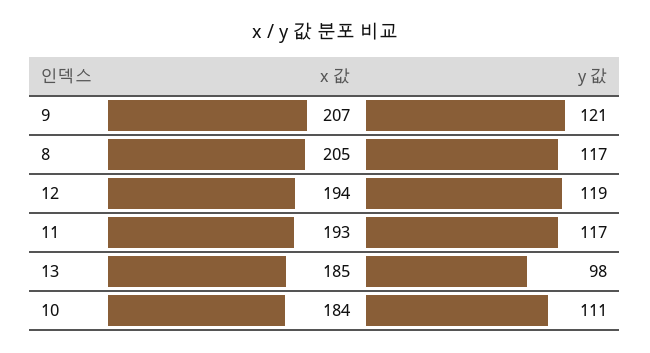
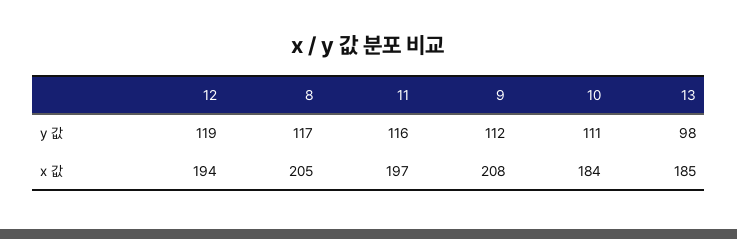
x 값, 9: 207 -> 208
y 값, 9: 121 -> 112
x 값, 11: 193 -> 197
y 값, 11: 117 -> 116

